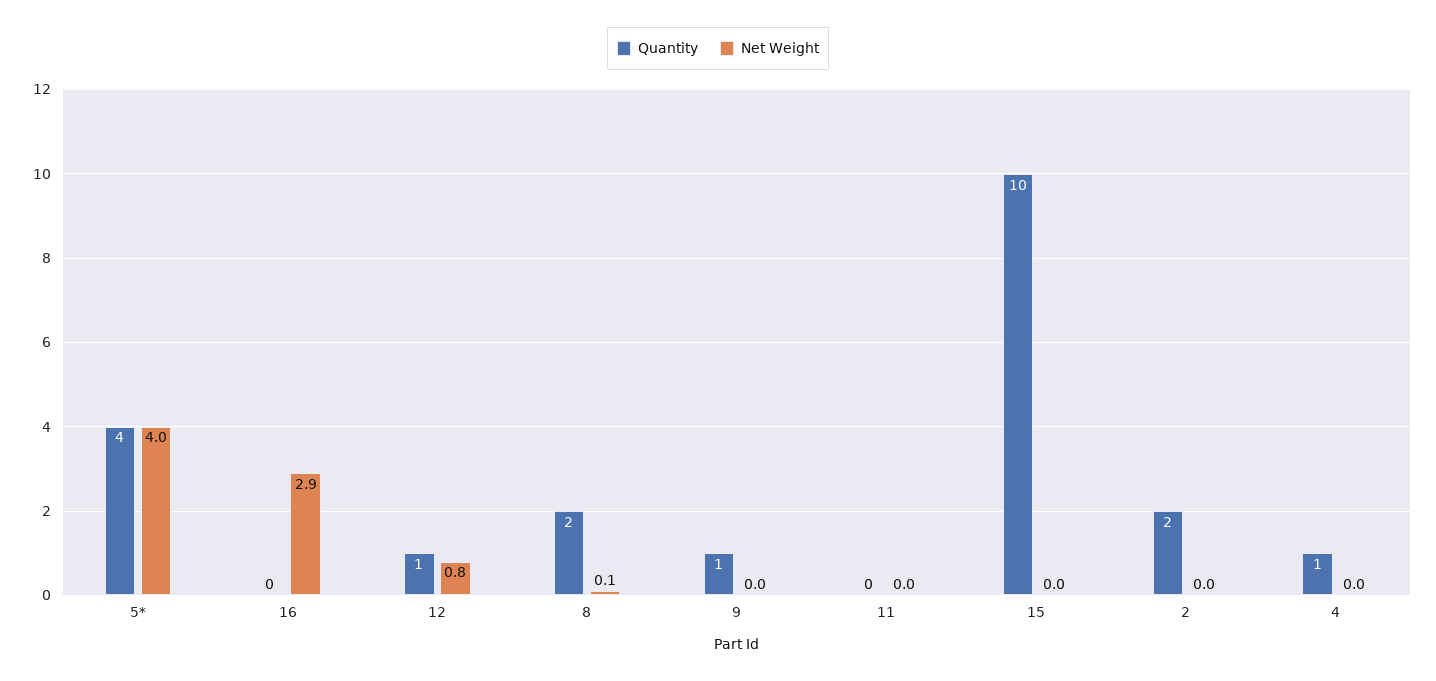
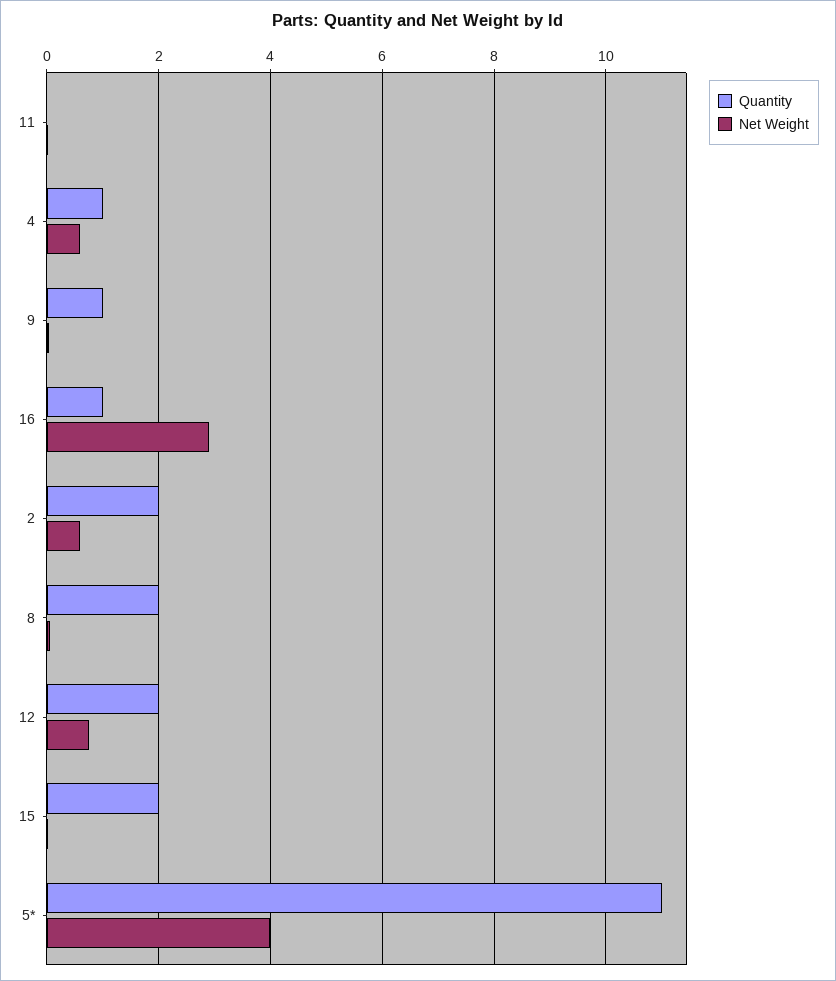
Quantity, 5*: 4 -> 11
Quantity, 16: 0 -> 1
Quantity, 12: 1 -> 2
Quantity, 15: 10 -> 2
Net Weight, 2: 0 -> 0.6
Net Weight, 4: 0 -> 0.6

